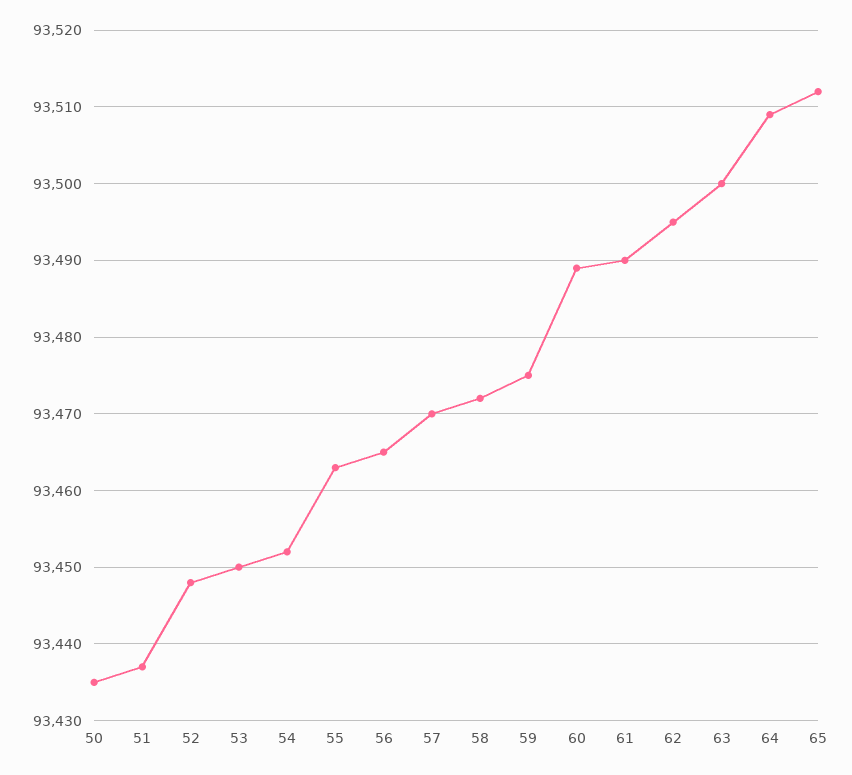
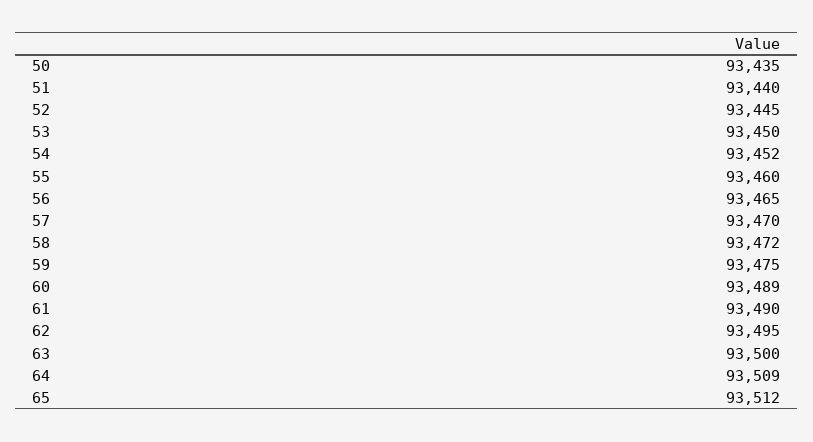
51: 93437 -> 93440
52: 93448 -> 93445
55: 93463 -> 93460

